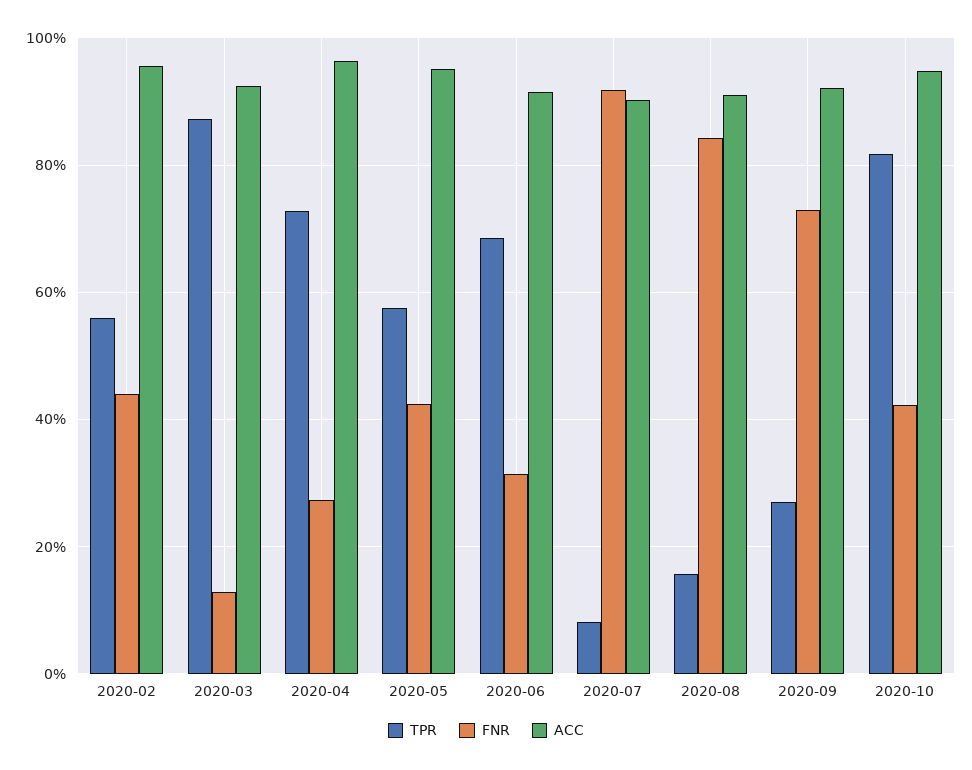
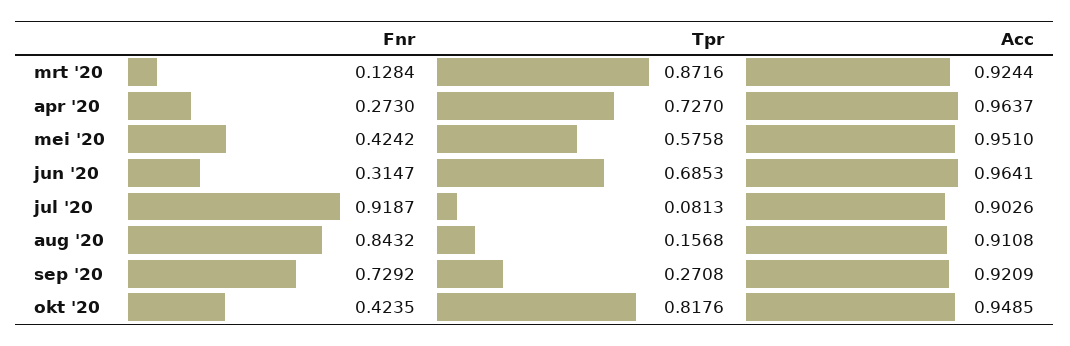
TPR, 2020-02: 0.56 -> none
FNR, 2020-02: 0.44 -> none
ACC, 2020-02: 0.96 -> none
ACC, 2020-06: 0.92 -> 0.9641

